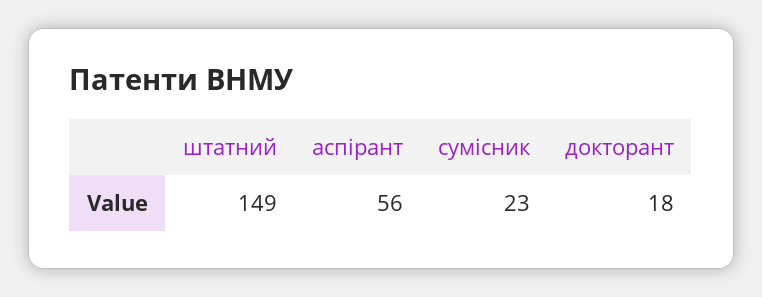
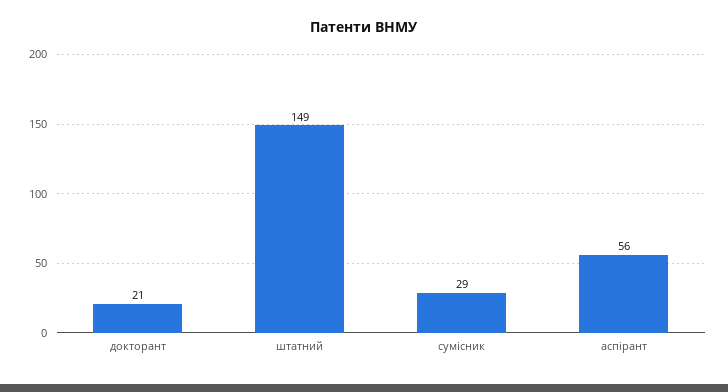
сумісник: 23 -> 29
докторант: 18 -> 21

